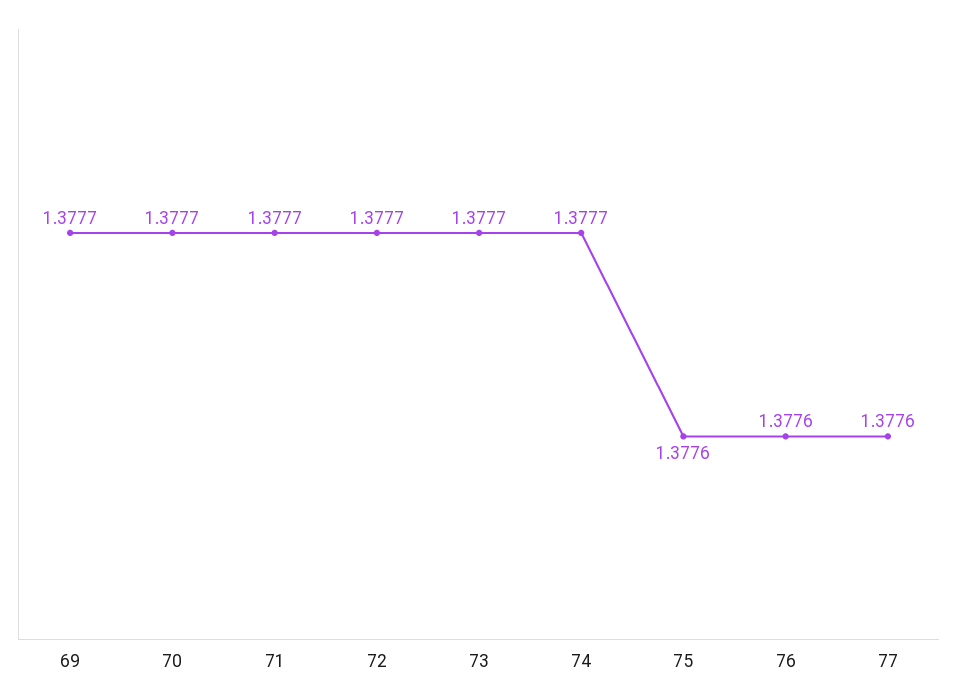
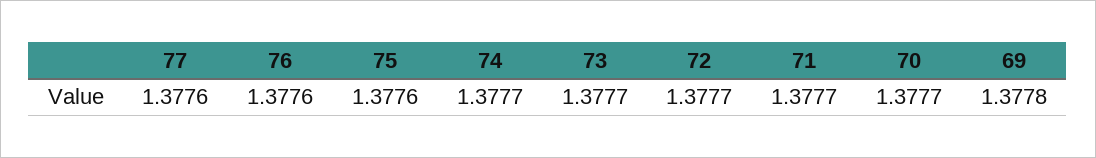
69: 1.3777 -> 1.3778

